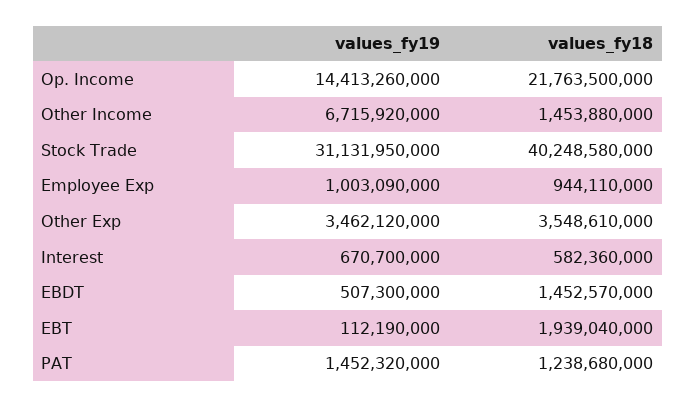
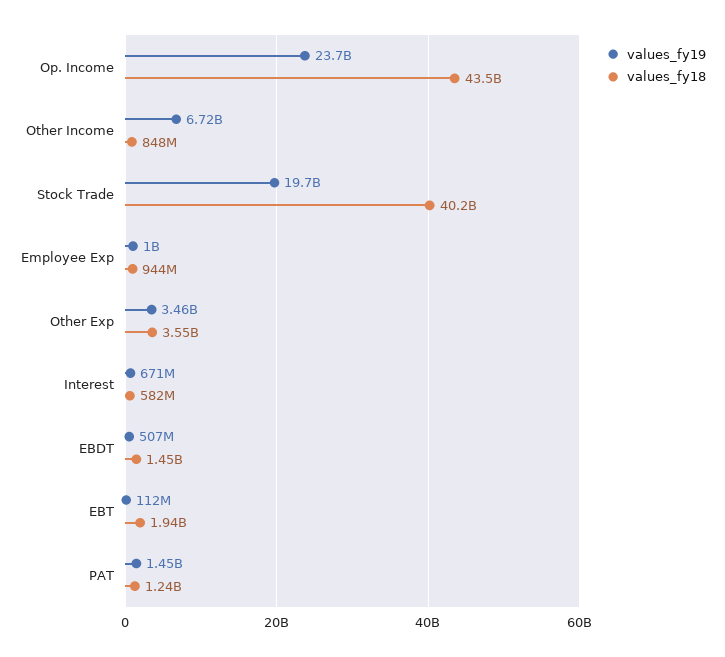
values_fy19, Op. Income: 14413260000 -> 23700000000
values_fy18, Op. Income: 21763500000 -> 43500000000
values_fy18, Other Income: 1453880000 -> 848000000
values_fy19, Stock Trade: 31131950000 -> 19700000000

